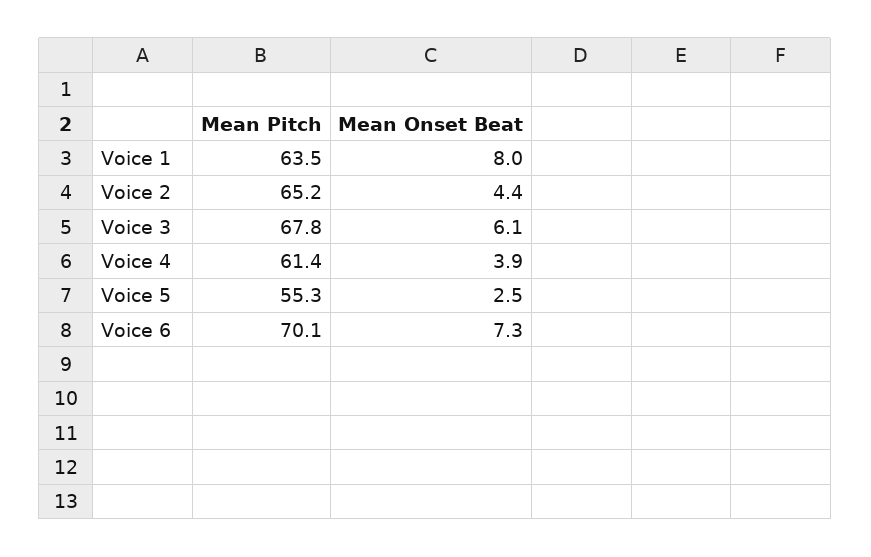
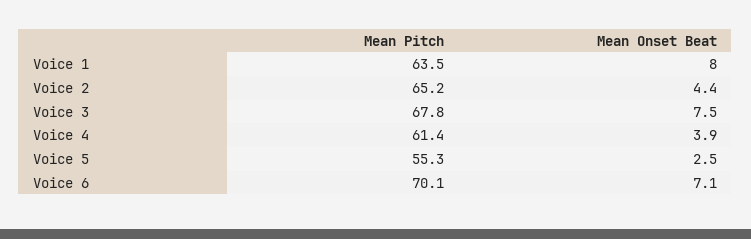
Mean Onset Beat, Voice 3: 6.1 -> 7.5
Mean Onset Beat, Voice 6: 7.3 -> 7.1

